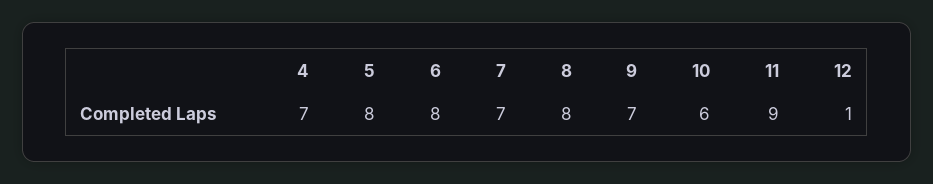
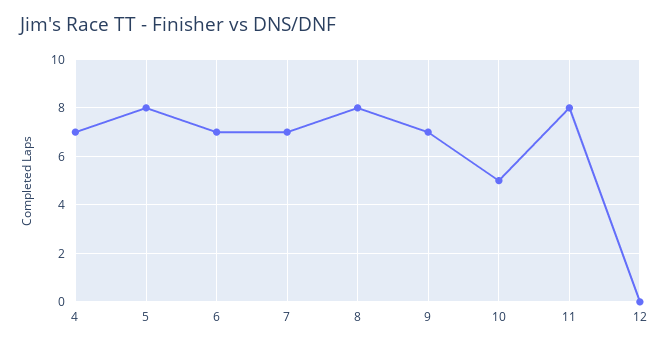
6: 8 -> 7
10: 6 -> 5
11: 9 -> 8
12: 1 -> 0

